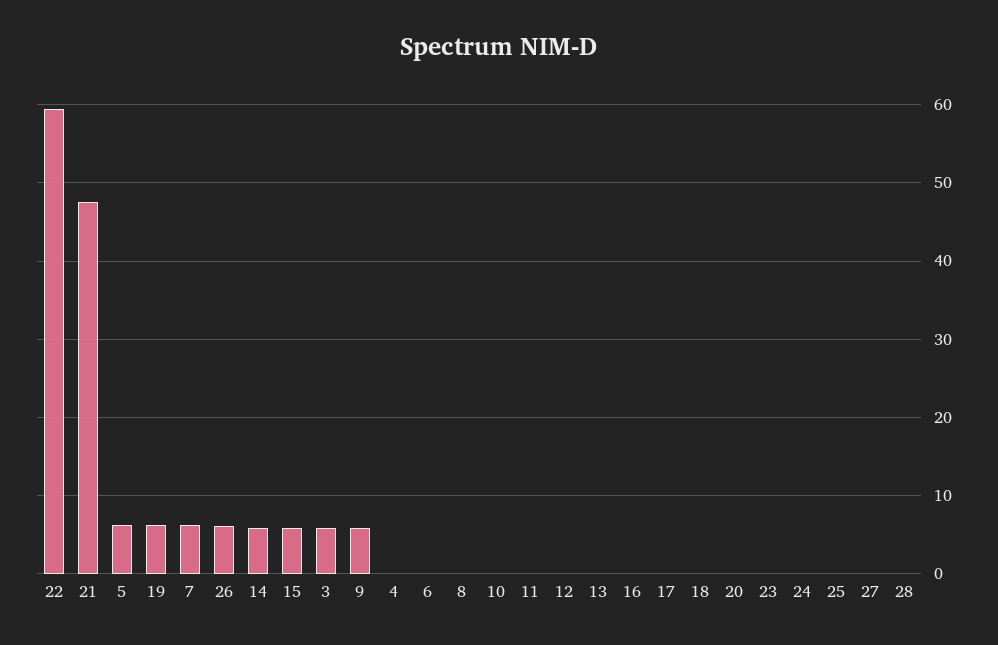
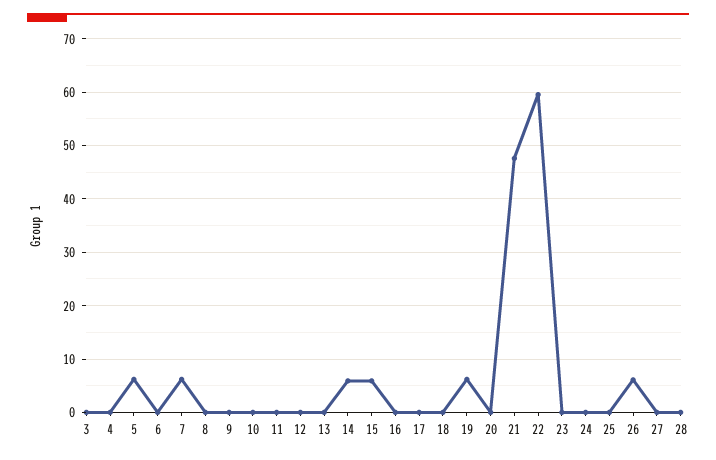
3: 6 -> 0
9: 6 -> 0

